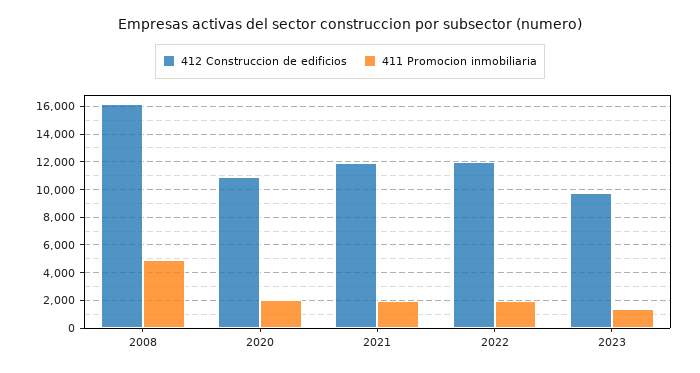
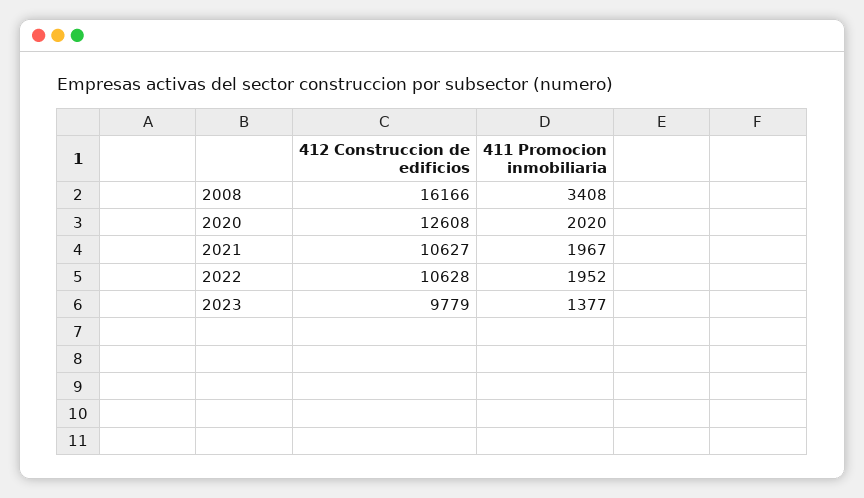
411 Promocion inmobiliaria, 2008: 5000 -> 3408
412 Construccion de edificios, 2020: 11000 -> 12608
412 Construccion de edificios, 2021: 12000 -> 10627
412 Construccion de edificios, 2022: 12000 -> 10628

